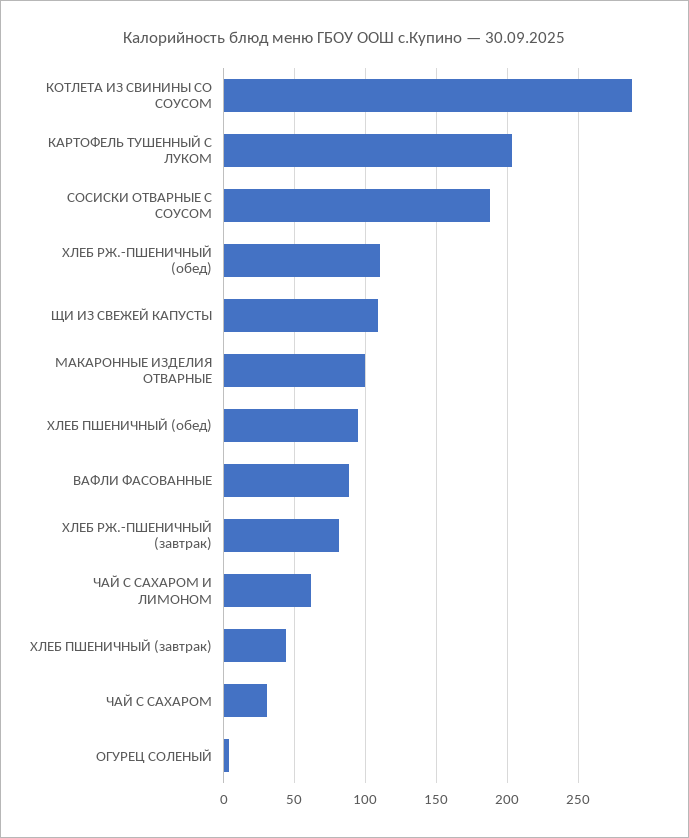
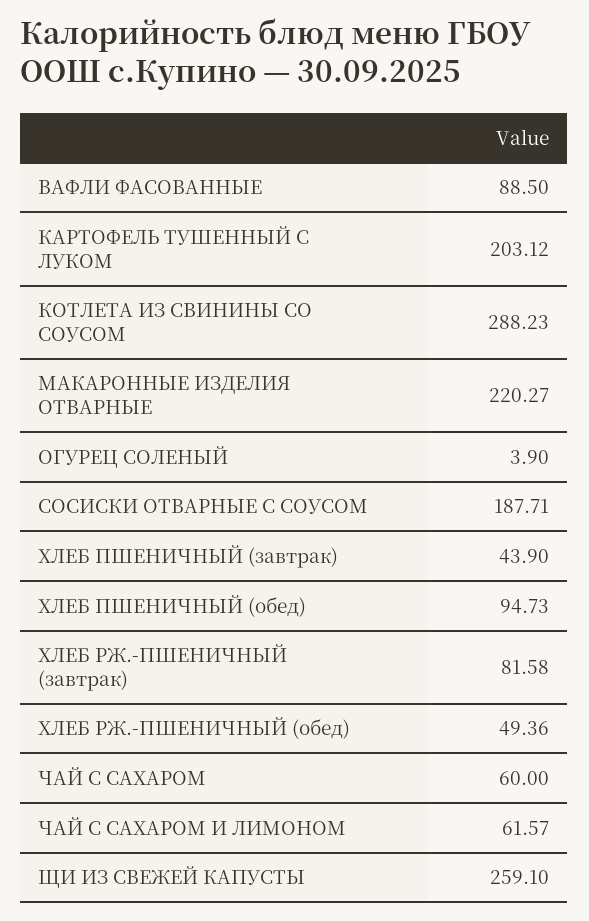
ХЛЕБ РЖ.-ПШЕНИЧНЫЙ (обед): 110 -> 49.36
ЩИ ИЗ СВЕЖЕЙ КАПУСТЫ: 110 -> 259.1
МАКАРОННЫЕ ИЗДЕЛИЯ ОТВАРНЫЕ: 100 -> 220.27
ЧАЙ С САХАРОМ: 30 -> 60

